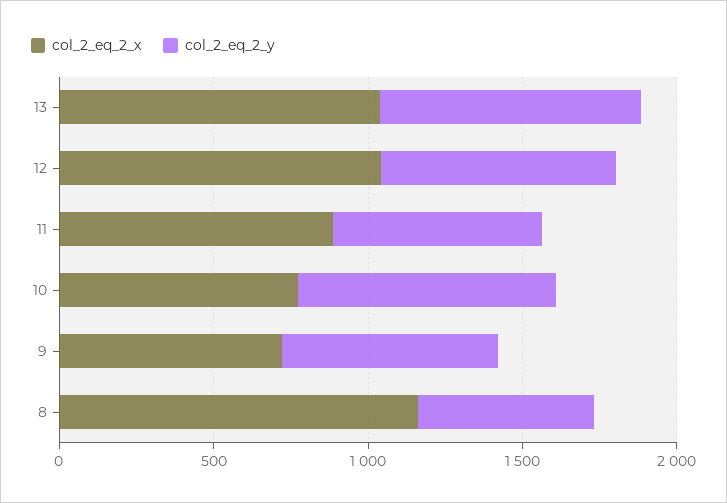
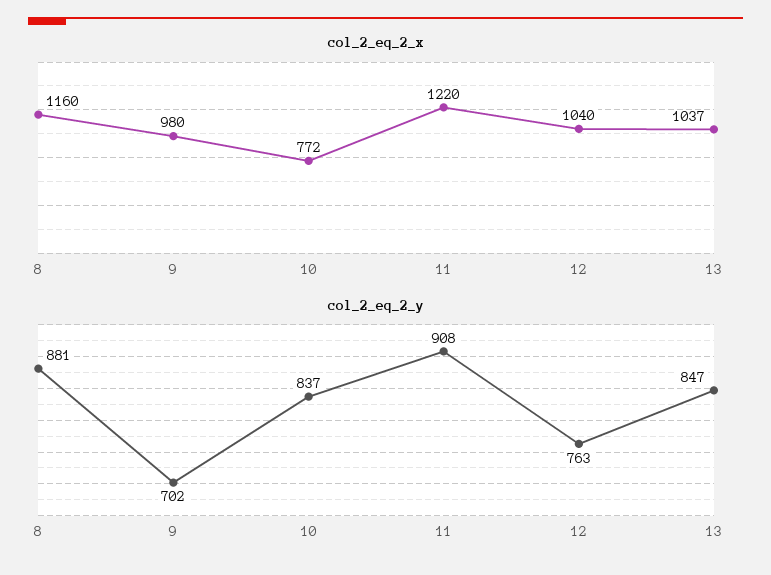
col_2_eq_2_x, 11: 900 -> 1220
col_2_eq_2_y, 11: 700 -> 908
col_2_eq_2_x, 9: 700 -> 980
col_2_eq_2_y, 8: 600 -> 881

